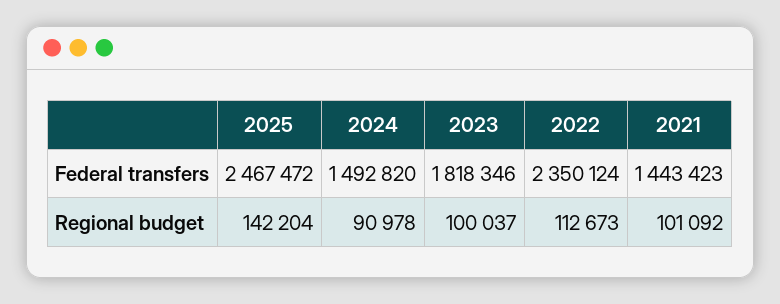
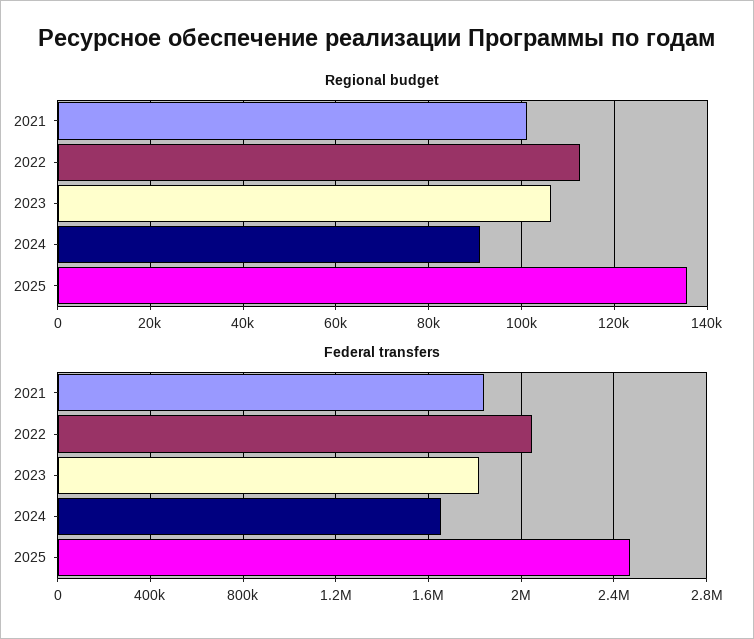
Federal transfers, 2024: 1492820 -> 1650000
Federal transfers, 2022: 2350124 -> 2050000
Federal transfers, 2021: 1443423 -> 1850000
Regional budget, 2025: 142204 -> 136000
Regional budget, 2023: 100037 -> 106000

